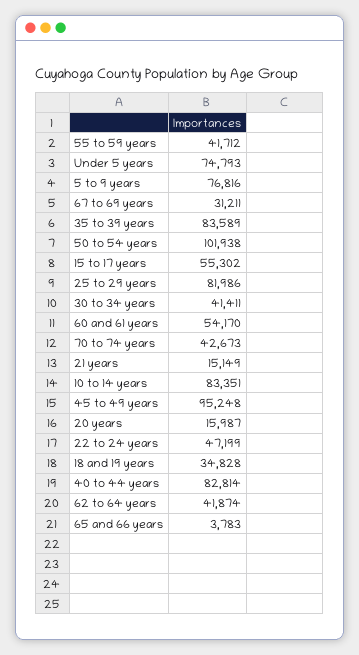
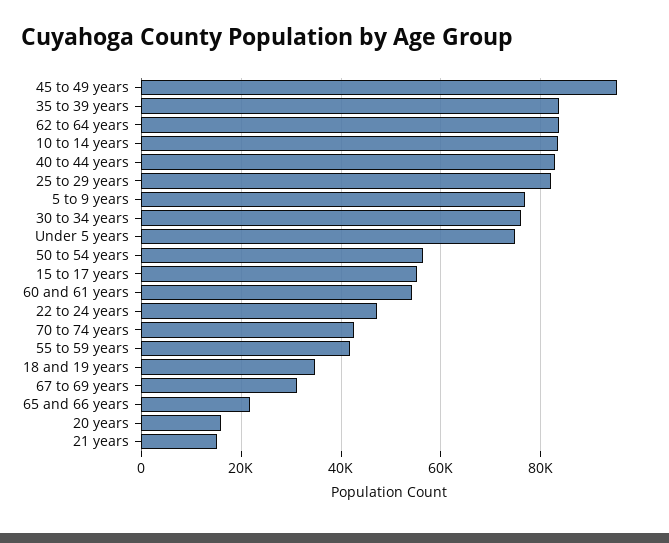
50 to 54 years: 101938 -> 56000
30 to 34 years: 41411 -> 76000
62 to 64 years: 41874 -> 84000
65 and 66 years: 3783 -> 22000

